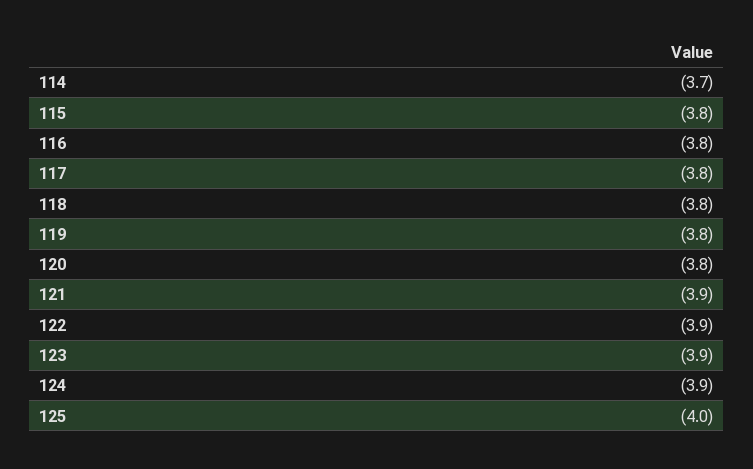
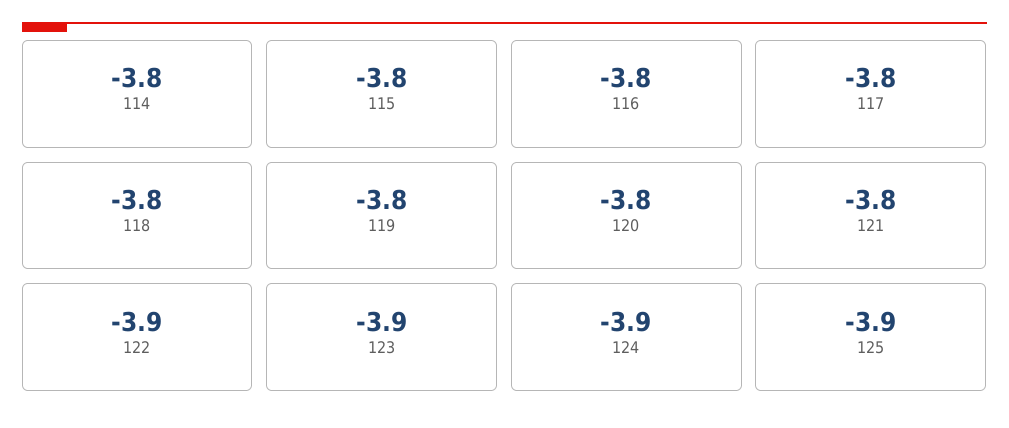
114: -3.7 -> -3.8
121: -3.9 -> -3.8
125: -4 -> -3.9

